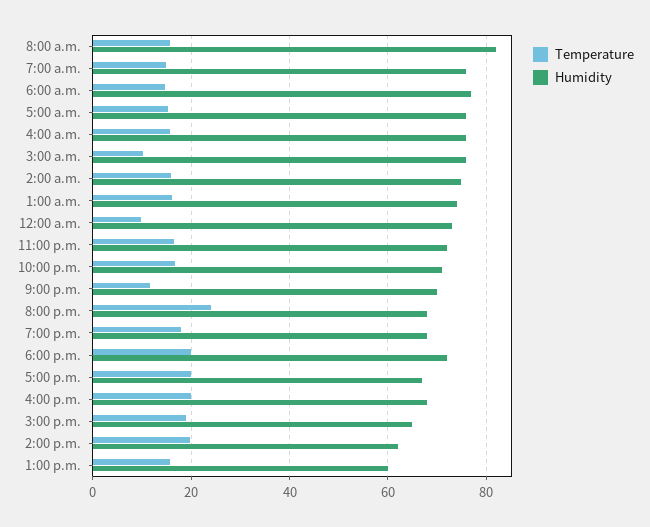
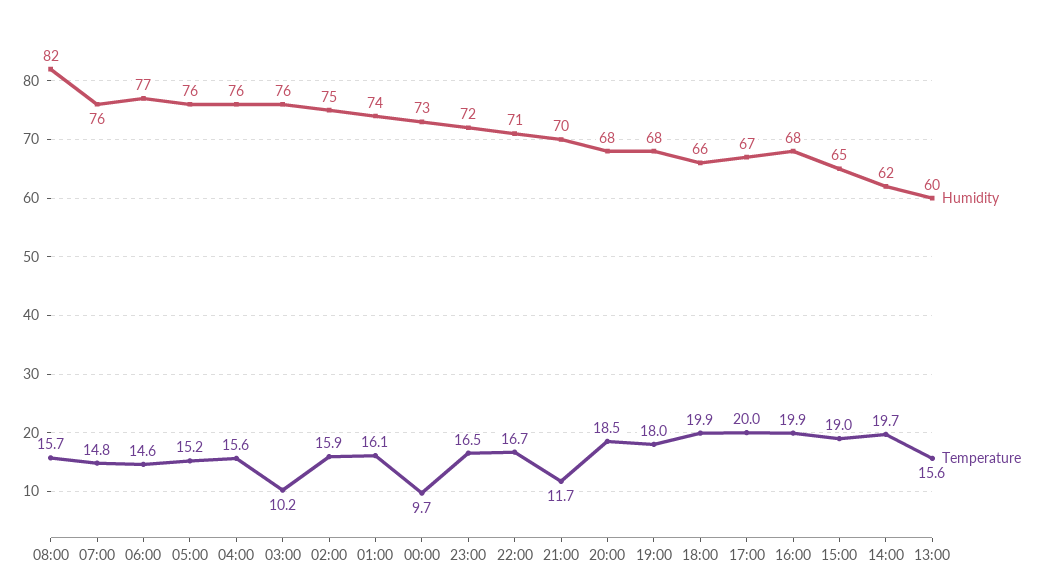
Temperature, 8:00 p.m.: 24 -> 18.5
Humidity, 6:00 p.m.: 72 -> 66

